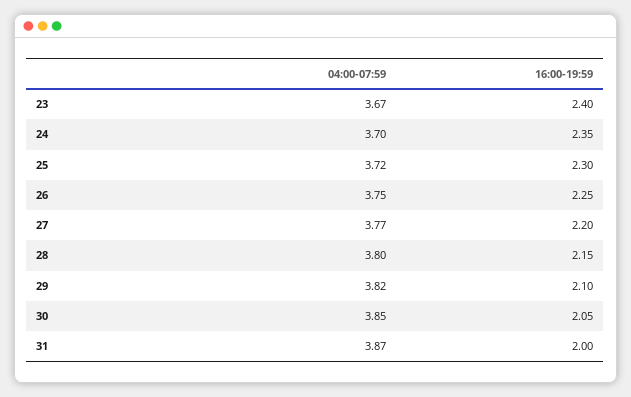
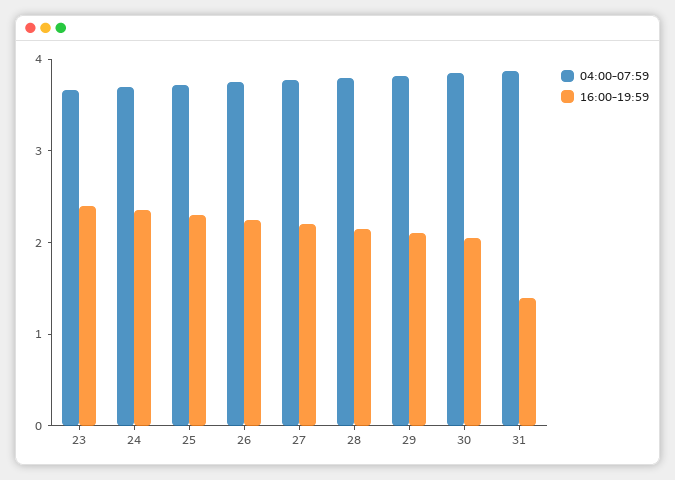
16:00-19:59, 31: 2 -> 1.4

